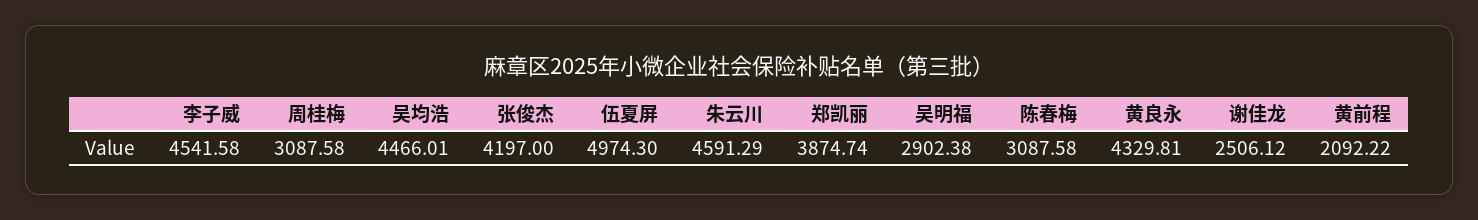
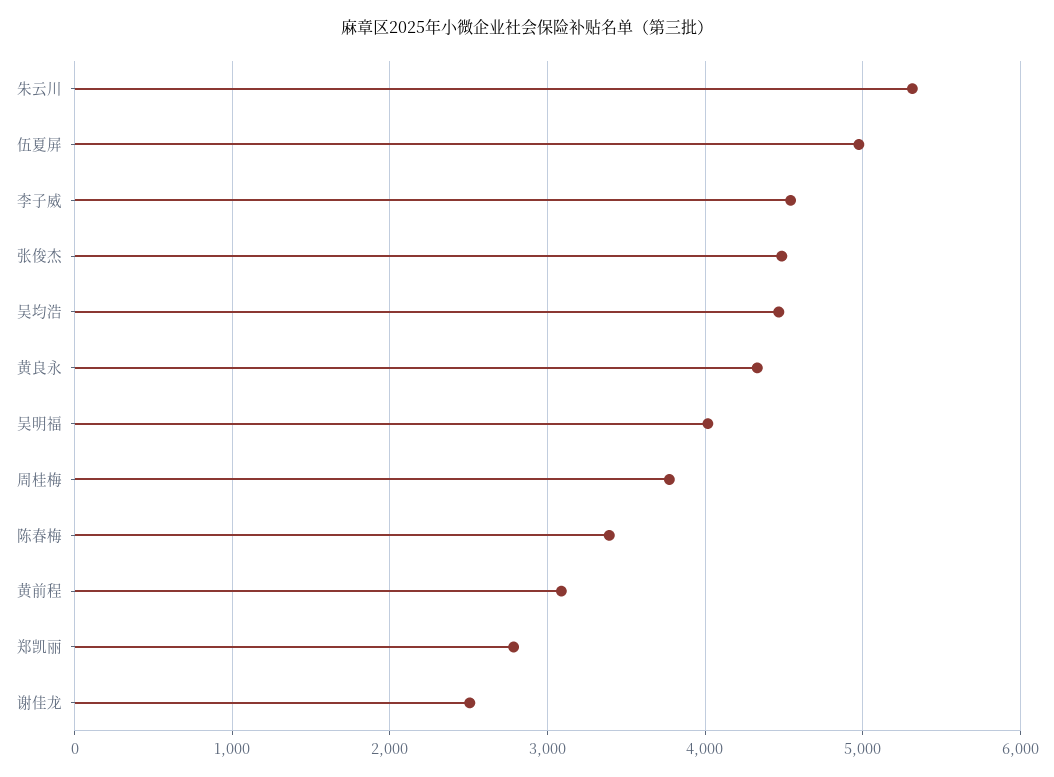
周桂梅: 3087.58 -> 3800
张俊杰: 4197 -> 4500
朱云川: 4591.29 -> 5300
郑凯丽: 3874.74 -> 2800
吴明福: 2902.38 -> 4000
陈春梅: 3087.58 -> 3400
黄前程: 2092.22 -> 3100

